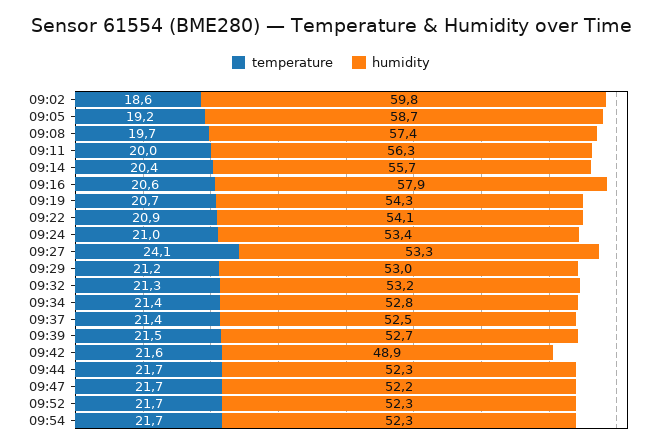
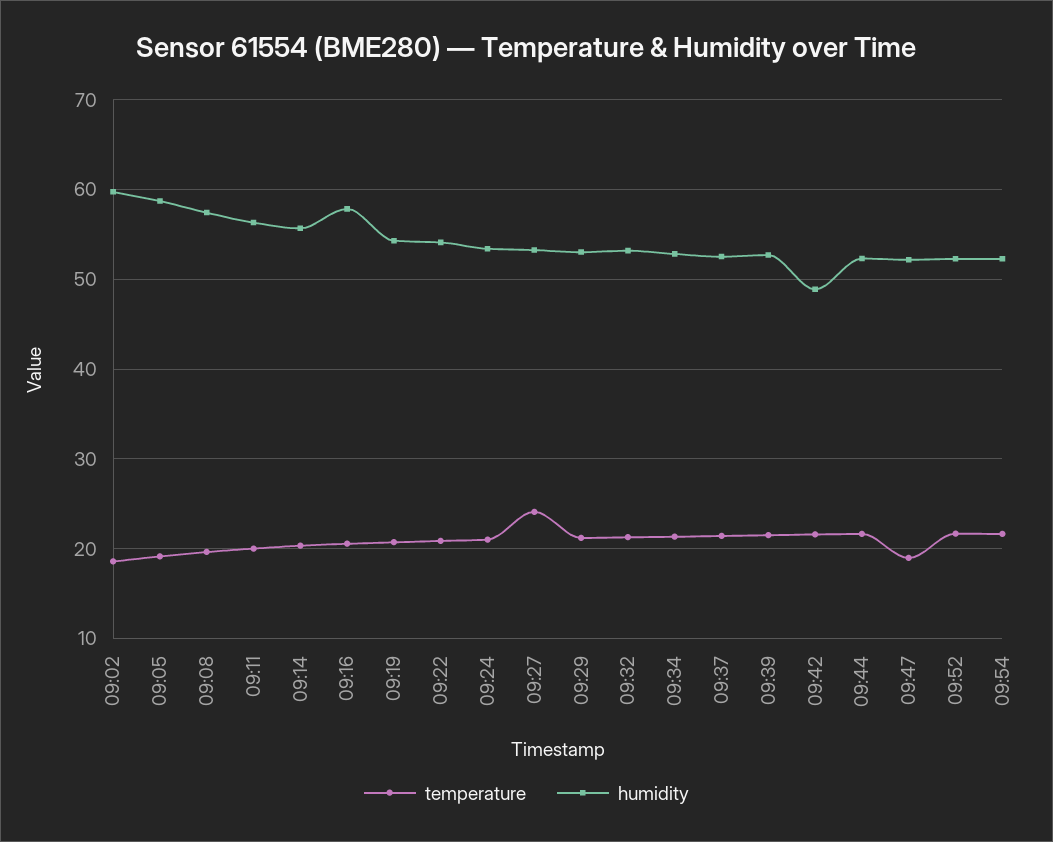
temperature, 09:47: 21.7 -> 19

